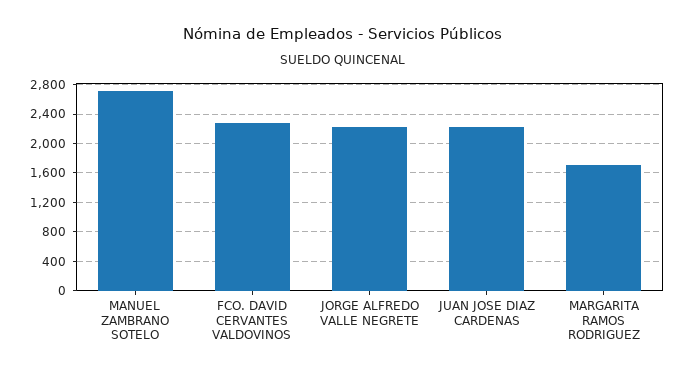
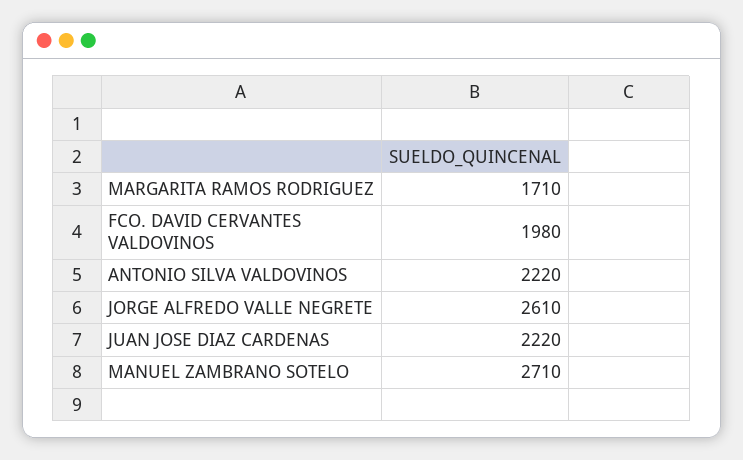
FCO. DAVID CERVANTES VALDOVINOS: 2300 -> 1980
JORGE ALFREDO VALLE NEGRETE: 2200 -> 2610
ANTONIO SILVA VALDOVINOS: none -> 2220

